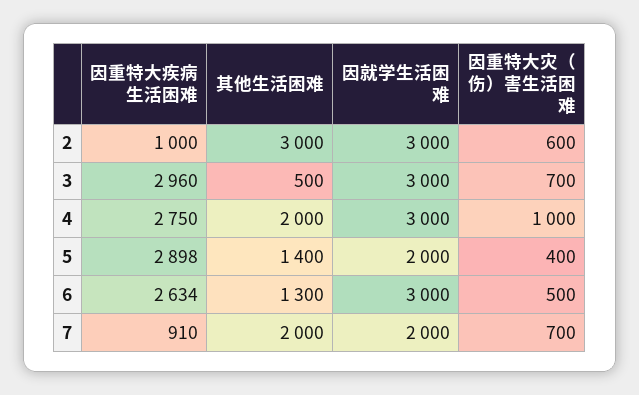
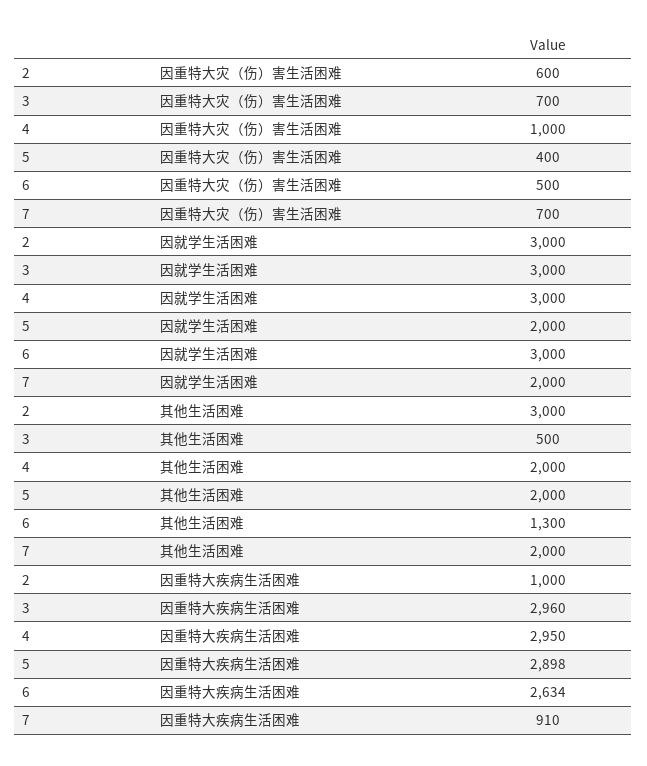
因重特大疾病生活困难, 4: 2750 -> 2950
其他生活困难, 5: 1400 -> 2000

